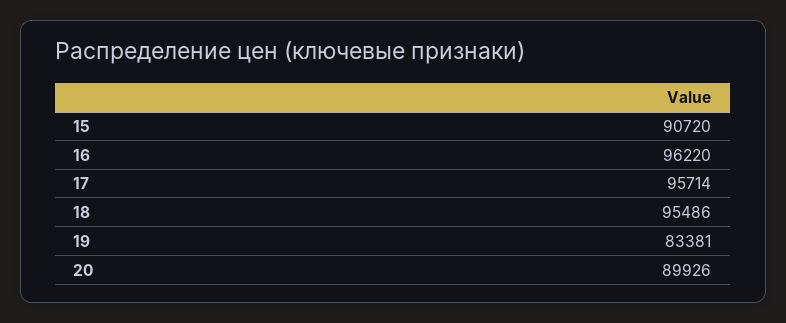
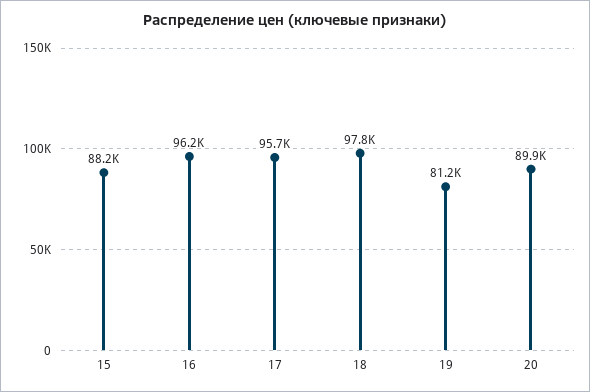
15: 90720 -> 88200
18: 95486 -> 97800
19: 83381 -> 81200

